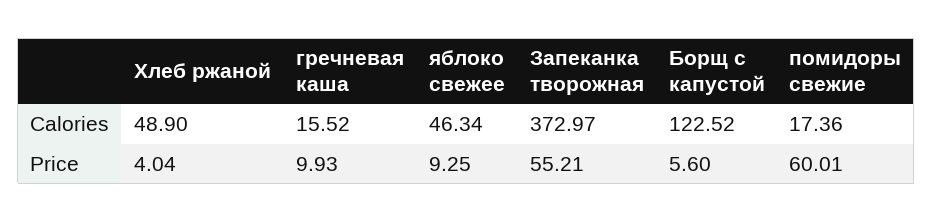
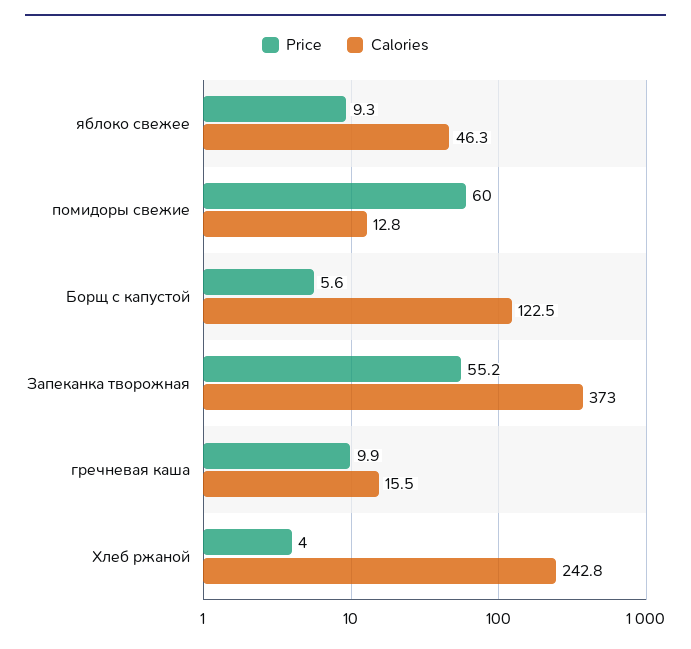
Calories, Хлеб ржаной: 48.9 -> 242.8
Calories, помидоры свежие: 17.36 -> 12.8

